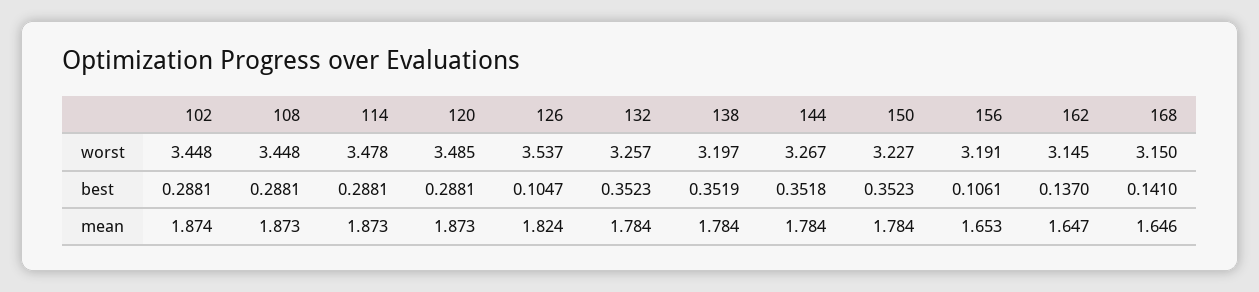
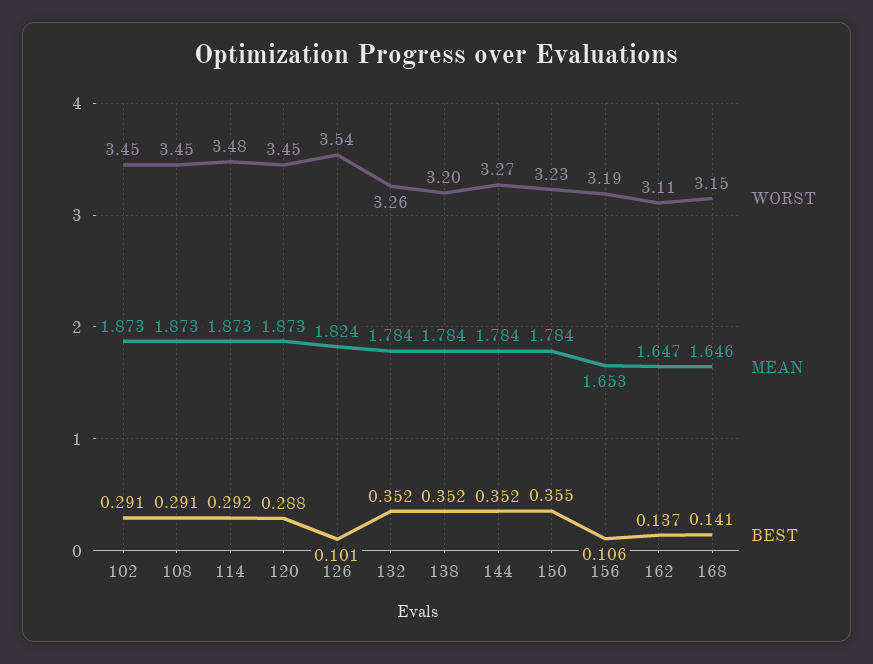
worst, 120: 3.485 -> 3.45
worst, 162: 3.145 -> 3.11
best, 102: 0.2881 -> 0.291
best, 108: 0.2881 -> 0.291
best, 114: 0.2881 -> 0.292
best, 126: 0.1047 -> 0.101
best, 150: 0.3523 -> 0.355
mean, 102: 1.874 -> 1.873

